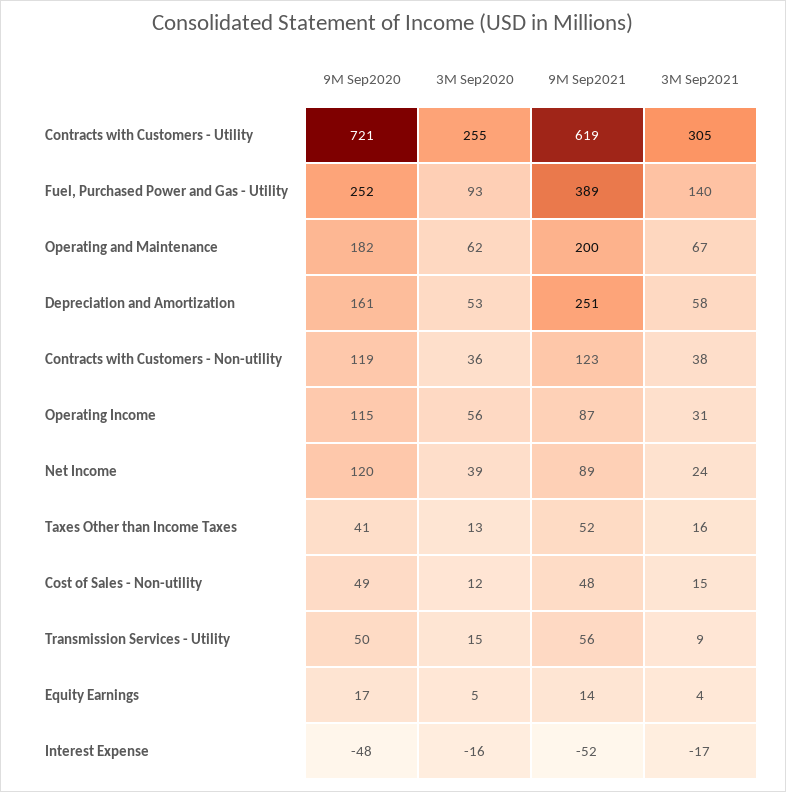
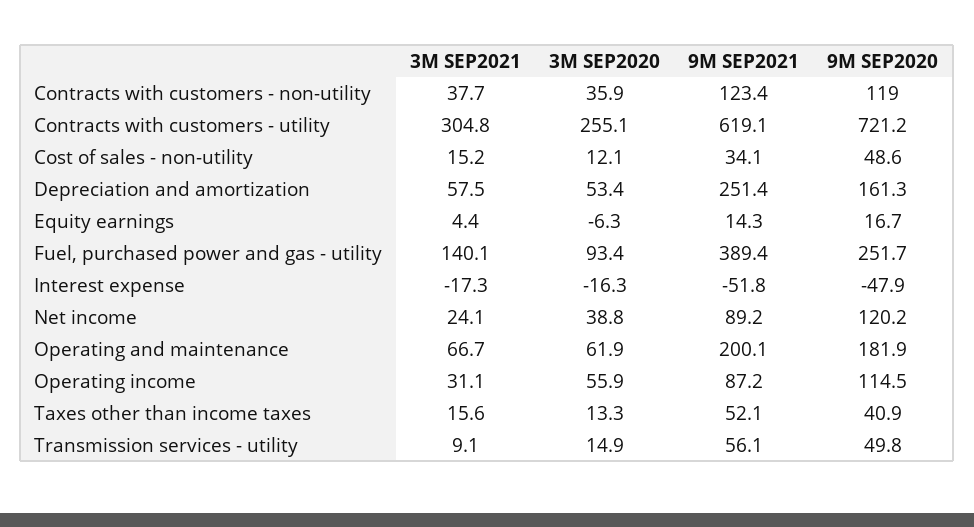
9M Sep2021, Cost of Sales - Non-utility: 48 -> 34.1
3M Sep2020, Equity Earnings: 5 -> -6.3

